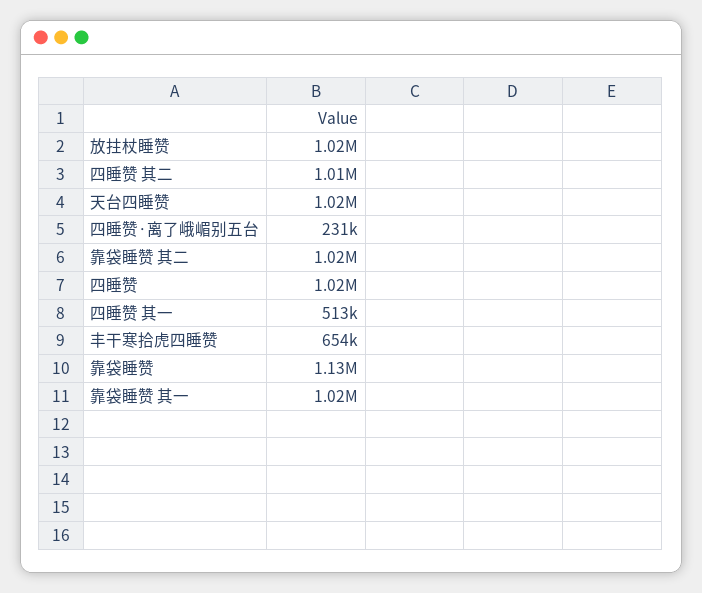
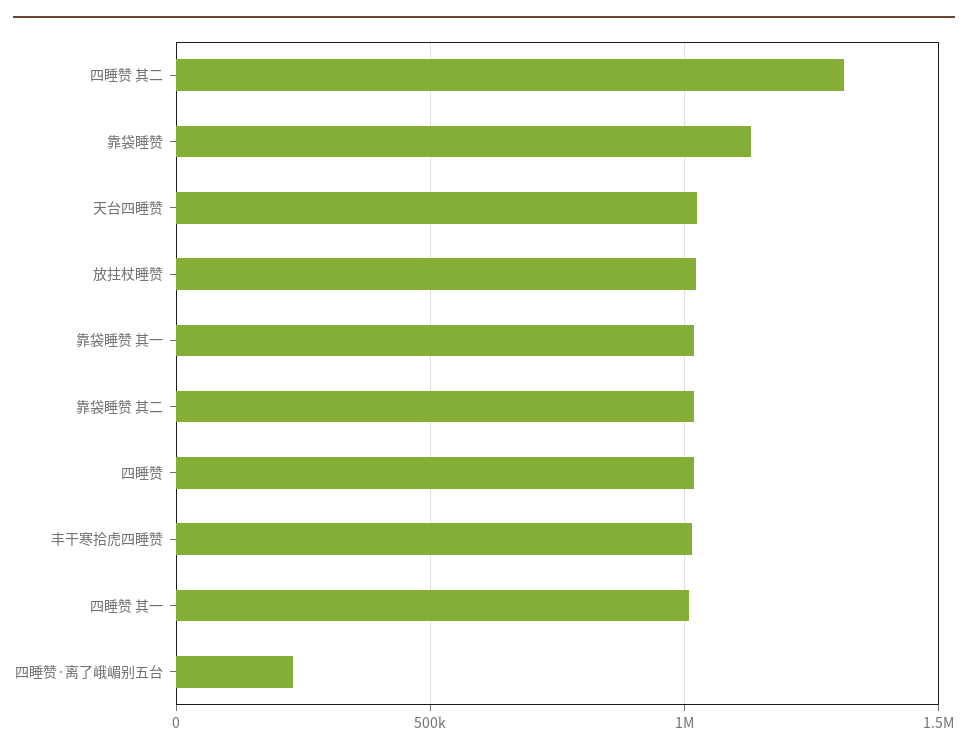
四睡赞 其二: 1010000 -> 1300000
四睡赞 其一: 513000 -> 1000000
丰干寒拾虎四睡赞: 654000 -> 1000000

